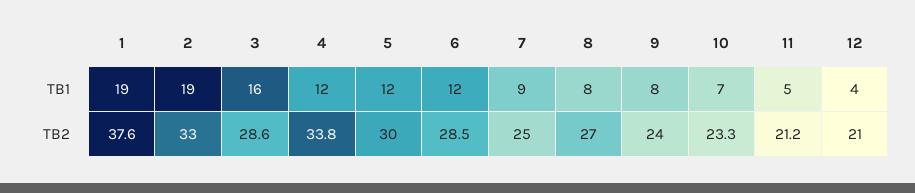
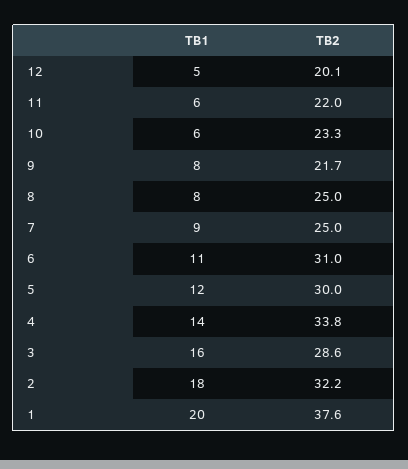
1, TB1: 19 -> 20
2, TB1: 19 -> 18
4, TB1: 12 -> 14
6, TB1: 12 -> 11
10, TB1: 7 -> 6
11, TB1: 5 -> 6
12, TB1: 4 -> 5
2, TB2: 33 -> 32.2
6, TB2: 28.5 -> 31
8, TB2: 27 -> 25
9, TB2: 24 -> 21.7
11, TB2: 21.2 -> 22
12, TB2: 21 -> 20.1

